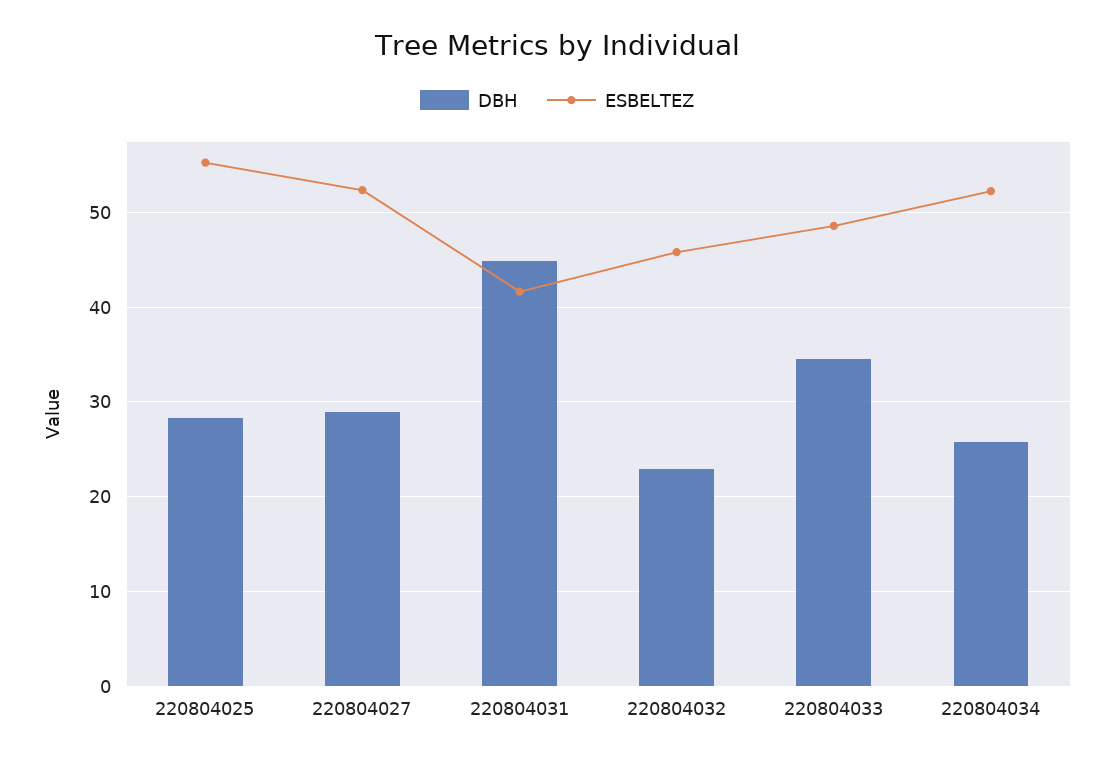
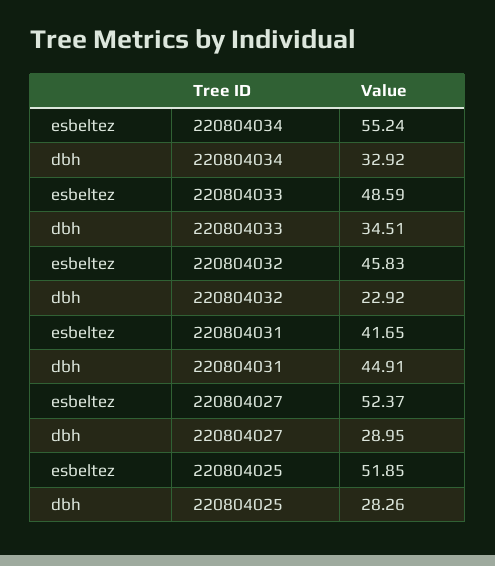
ESBELTEZ, 220804025: 55 -> 51.85
DBH, 220804034: 26 -> 32.92
ESBELTEZ, 220804034: 52 -> 55.24

